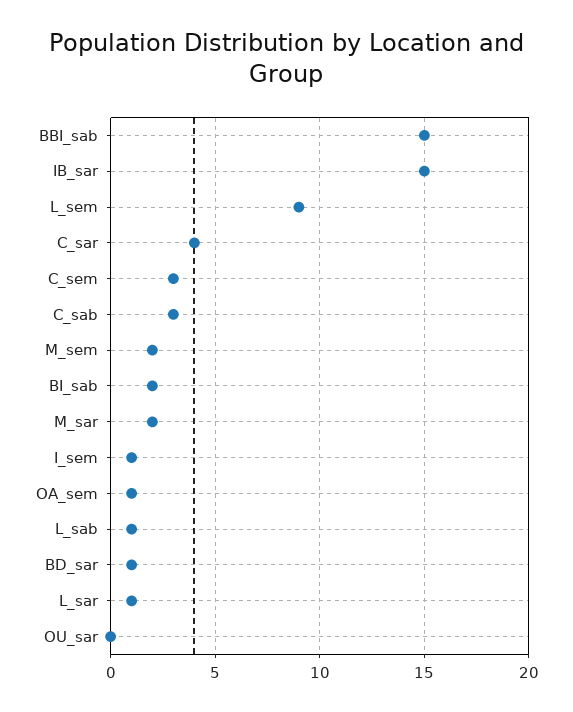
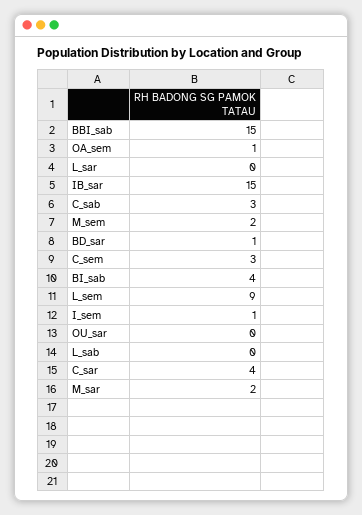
BI_sab: 2 -> 4
L_sab: 1 -> 0
L_sar: 1 -> 0

